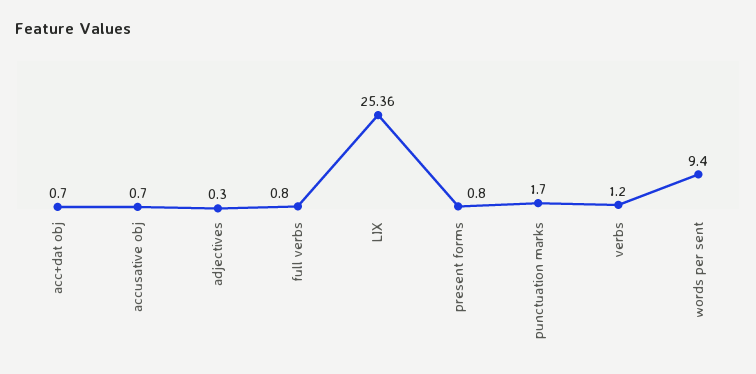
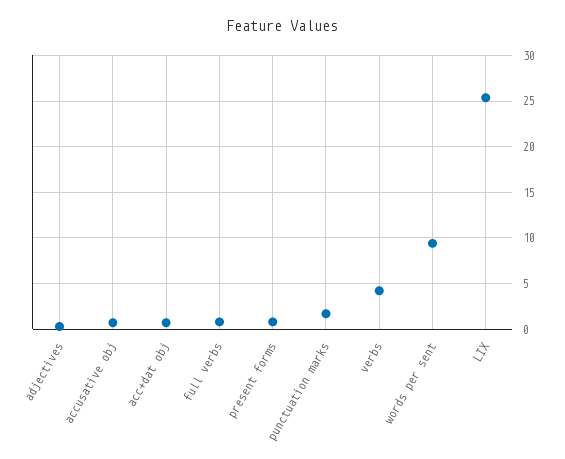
verbs: 1.2 -> 4

